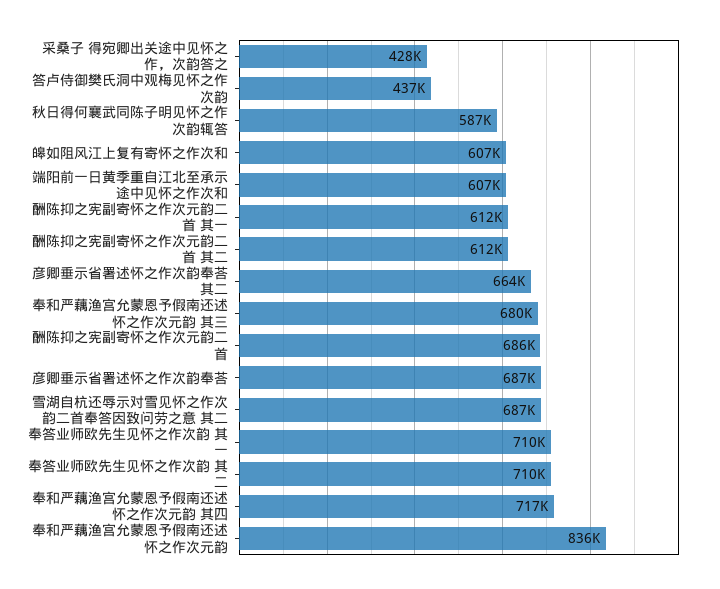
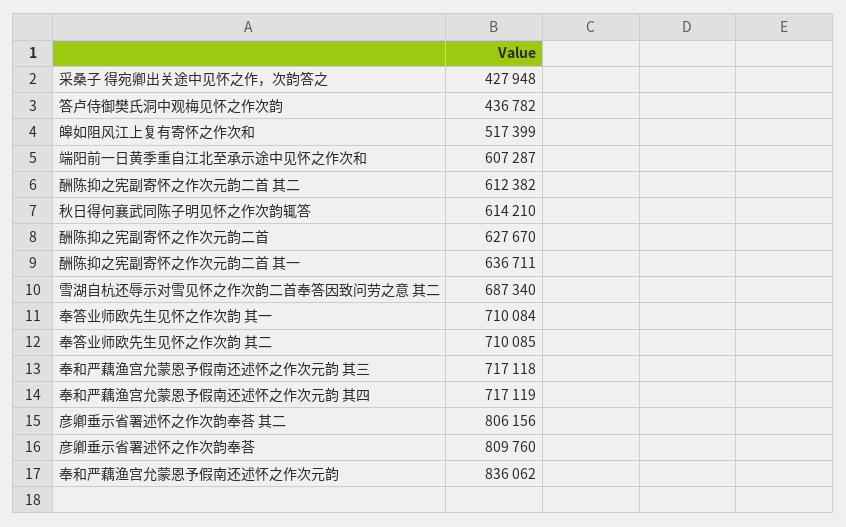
秋日得何襄武同陈子明见怀之作次韵辄答: 587000 -> 614210
皞如阻风江上复有寄怀之作次和: 607000 -> 517399
酬陈抑之宪副寄怀之作次元韵二首 其一: 612000 -> 636711
彦卿垂示省署述怀之作次韵奉荅 其二: 664000 -> 806156
奉和严藕渔宫允蒙恩予假南还述怀之作次元韵 其三: 680000 -> 717118
酬陈抑之宪副寄怀之作次元韵二首: 686000 -> 627670
彦卿垂示省署述怀之作次韵奉荅: 687000 -> 809760

